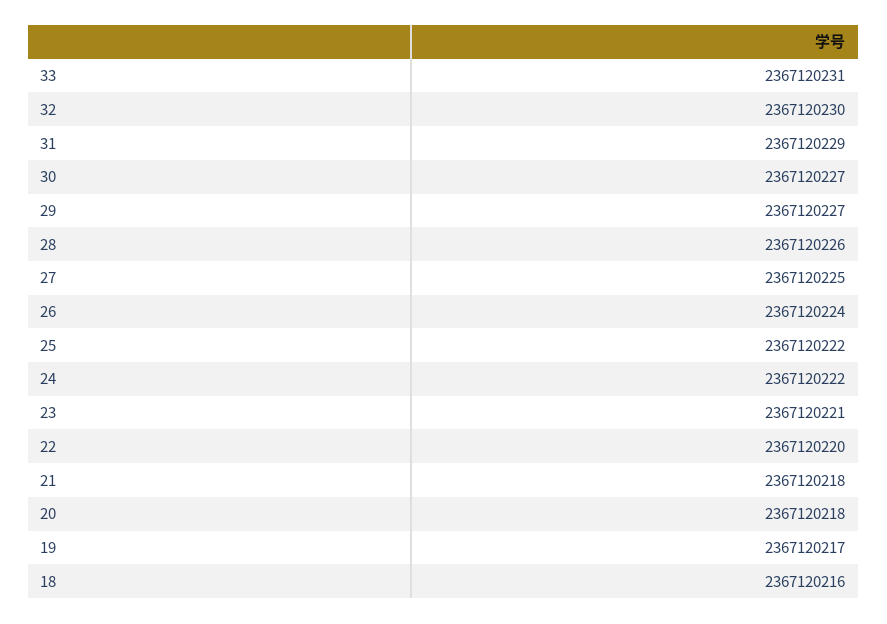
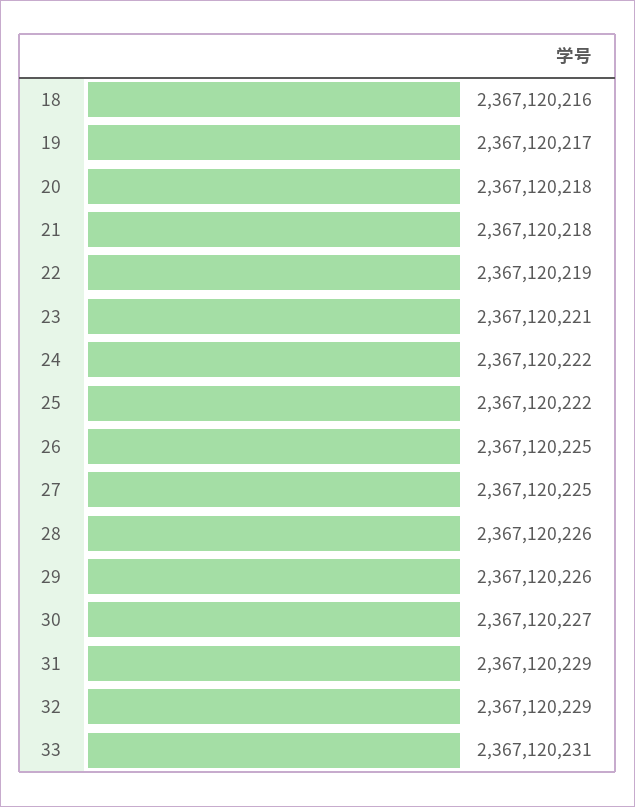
32: 2367120230 -> 2367120229
29: 2367120227 -> 2367120226
26: 2367120224 -> 2367120225
22: 2367120220 -> 2367120219

